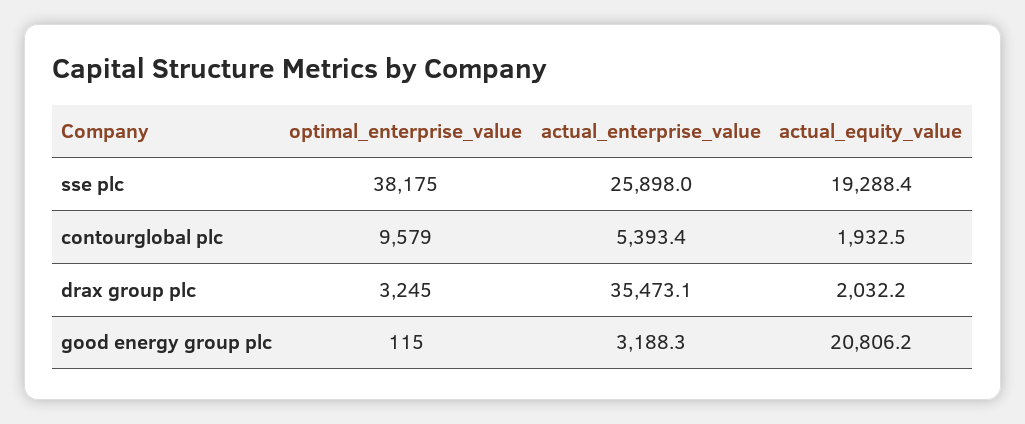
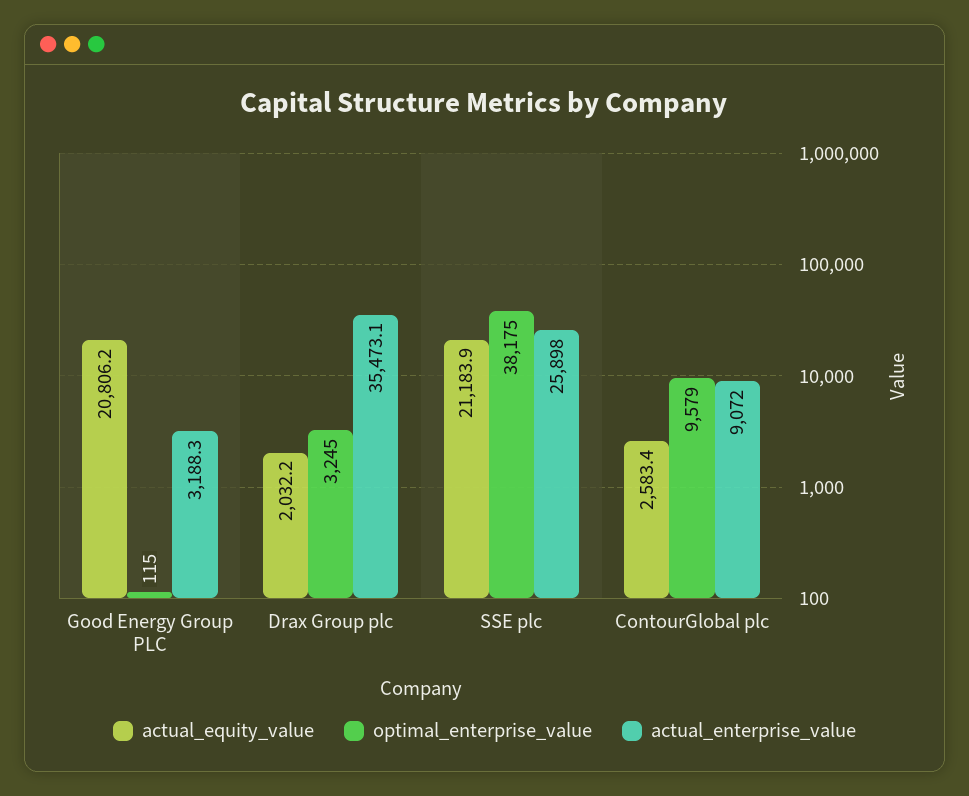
actual_equity_value, sse plc: 19288.4 -> 21183.9
actual_enterprise_value, contourglobal plc: 5393.4 -> 9072
actual_equity_value, contourglobal plc: 1932.5 -> 2583.4

